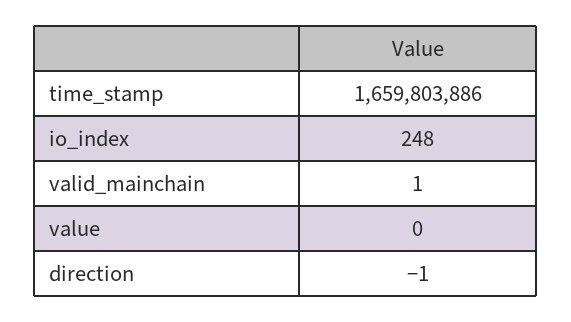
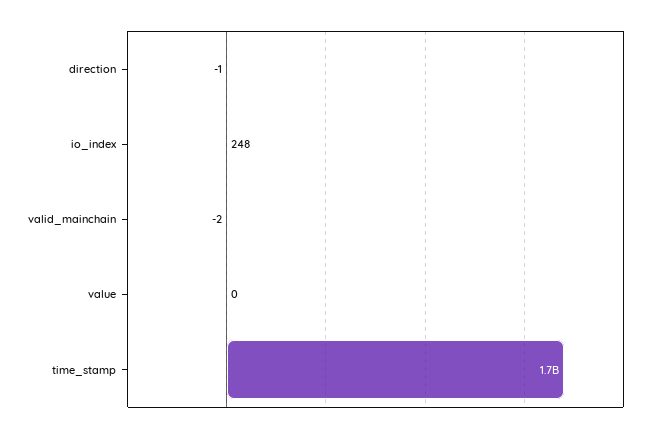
valid_mainchain: 1 -> -2

